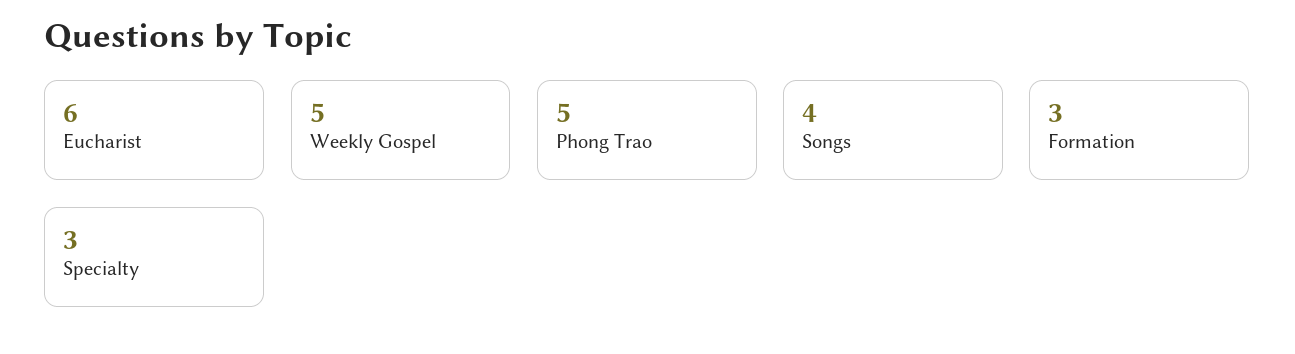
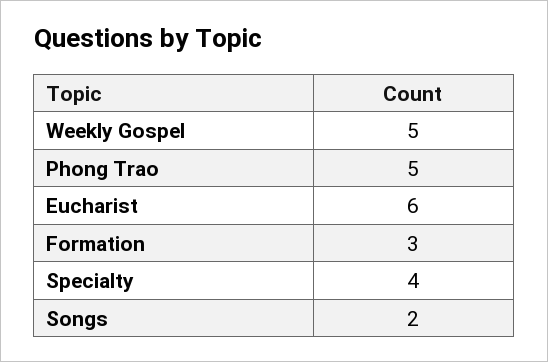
Songs: 4 -> 2
Specialty: 3 -> 4

